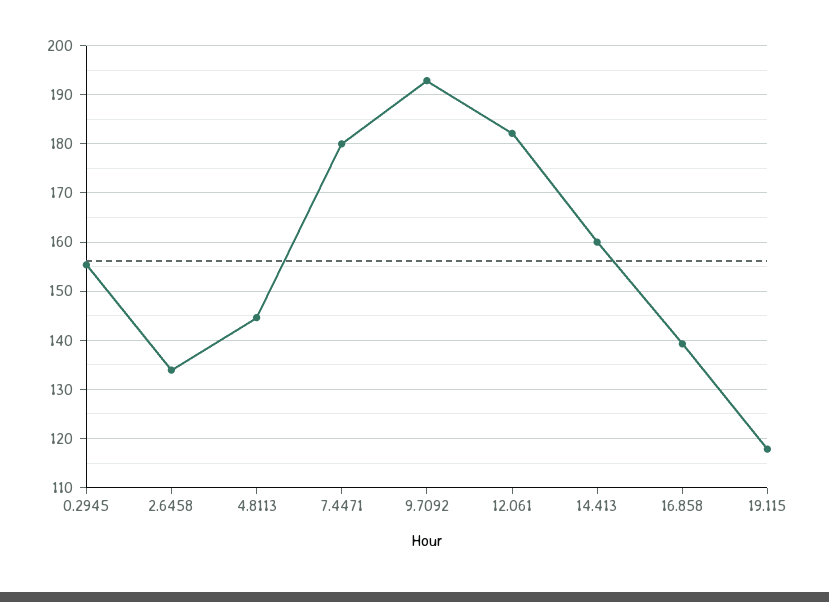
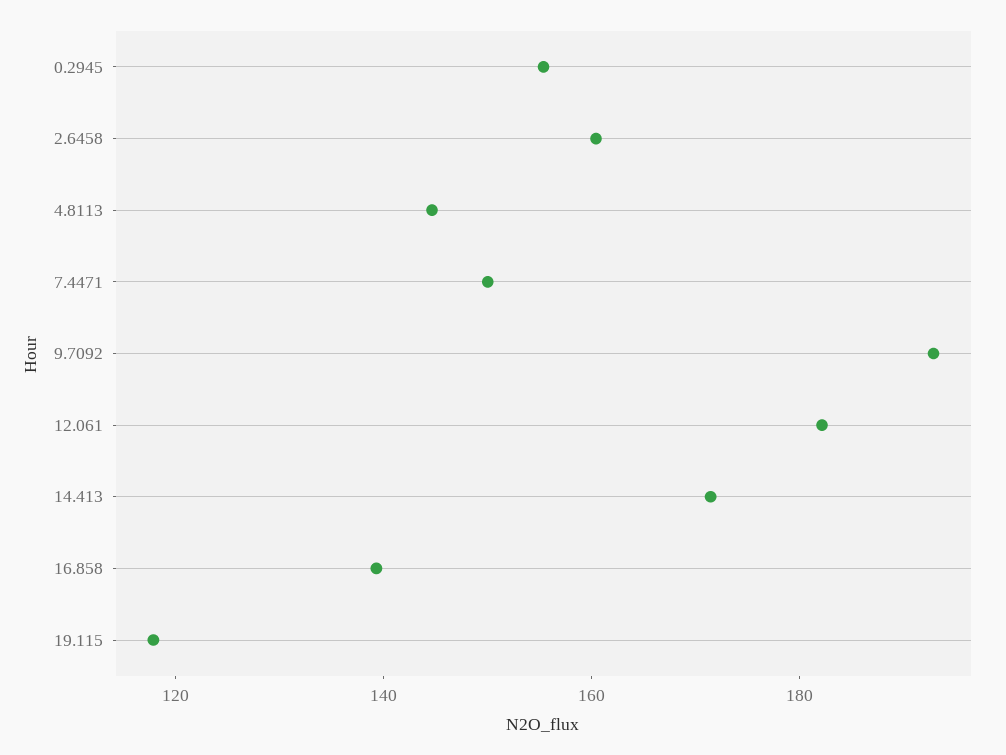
2.6458: 134 -> 160
7.4471: 180 -> 150
14.413: 160 -> 170

